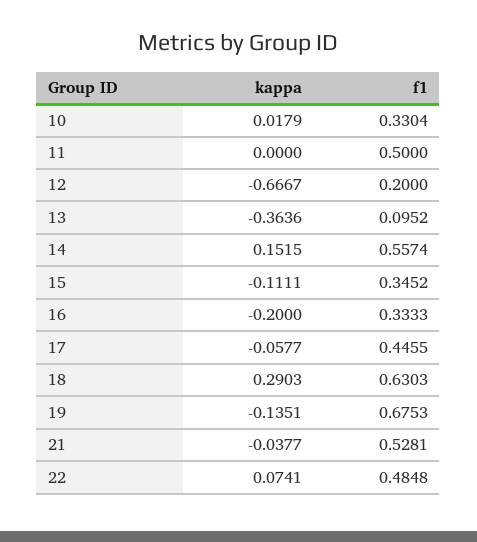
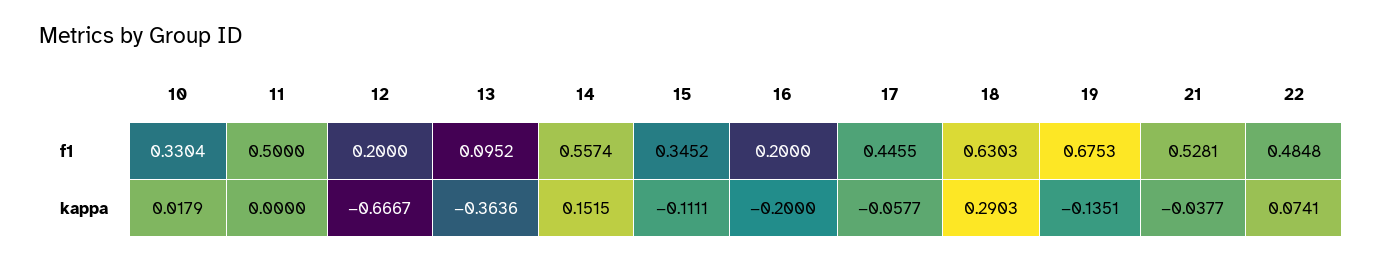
f1, 16: 0.3333 -> 0.2

